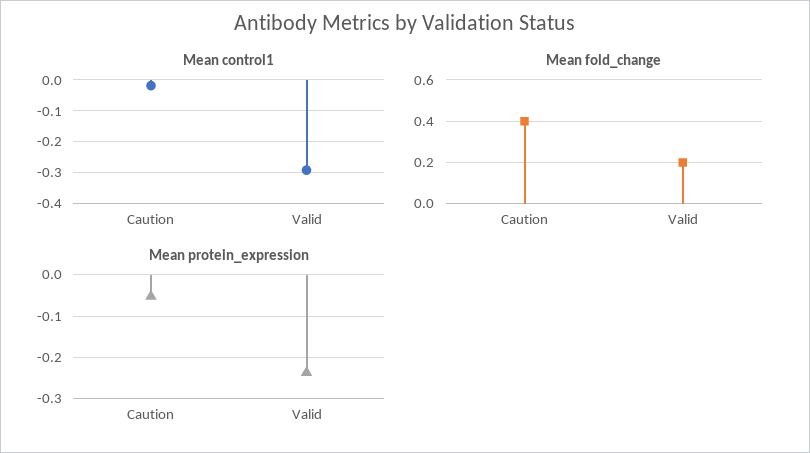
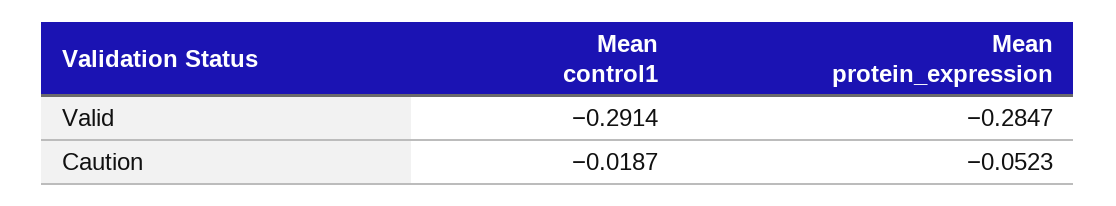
Mean fold_change, Caution: 0.4 -> none
Mean fold_change, Valid: 0.2 -> none
Mean protein_expression, Valid: -0.24 -> -0.2847

